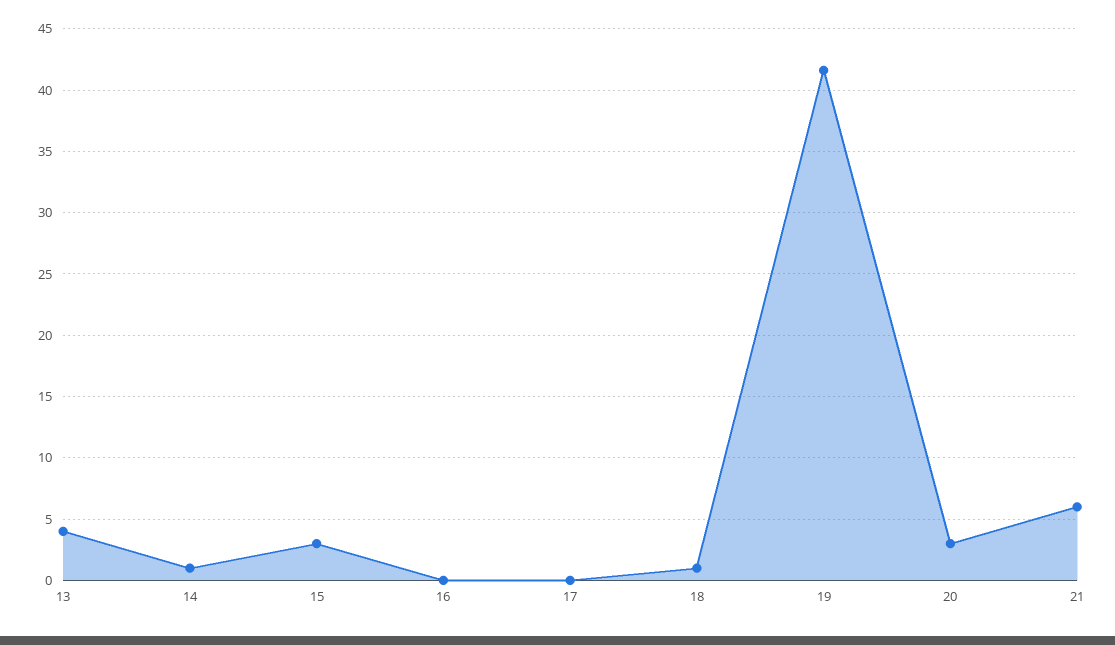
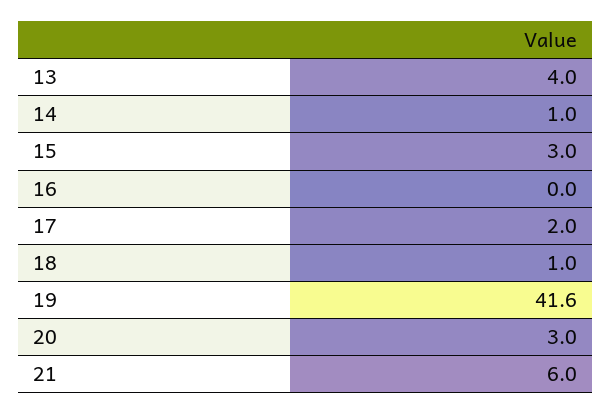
17: 0 -> 2

